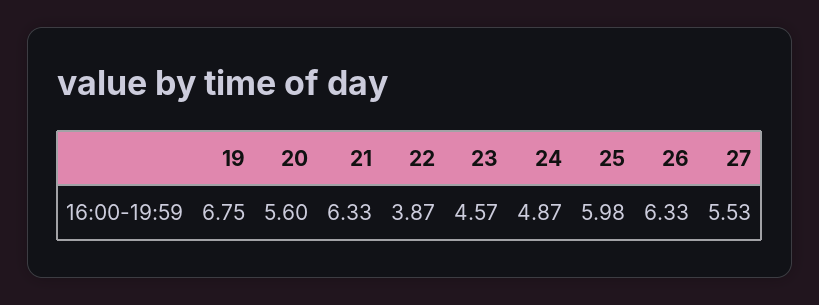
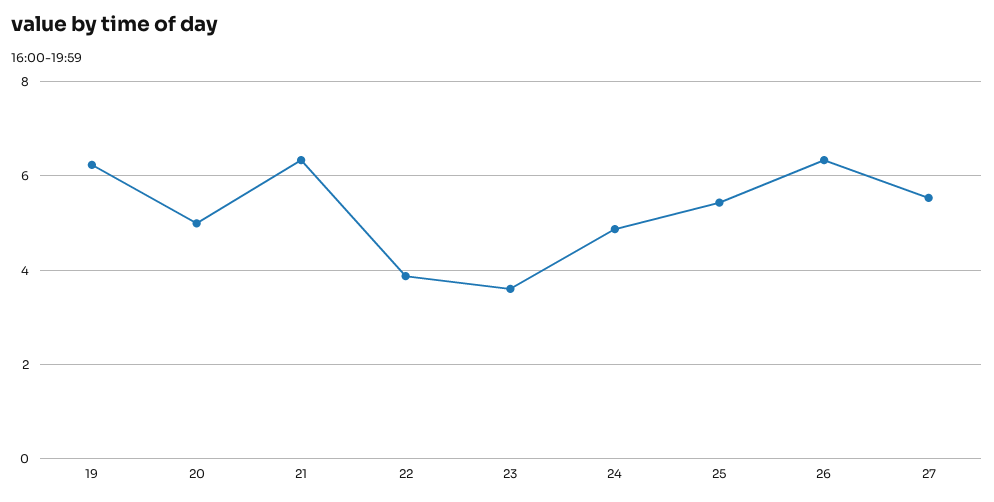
19: 6.75 -> 6.2
20: 5.6 -> 5
23: 4.57 -> 3.6
25: 5.98 -> 5.4

